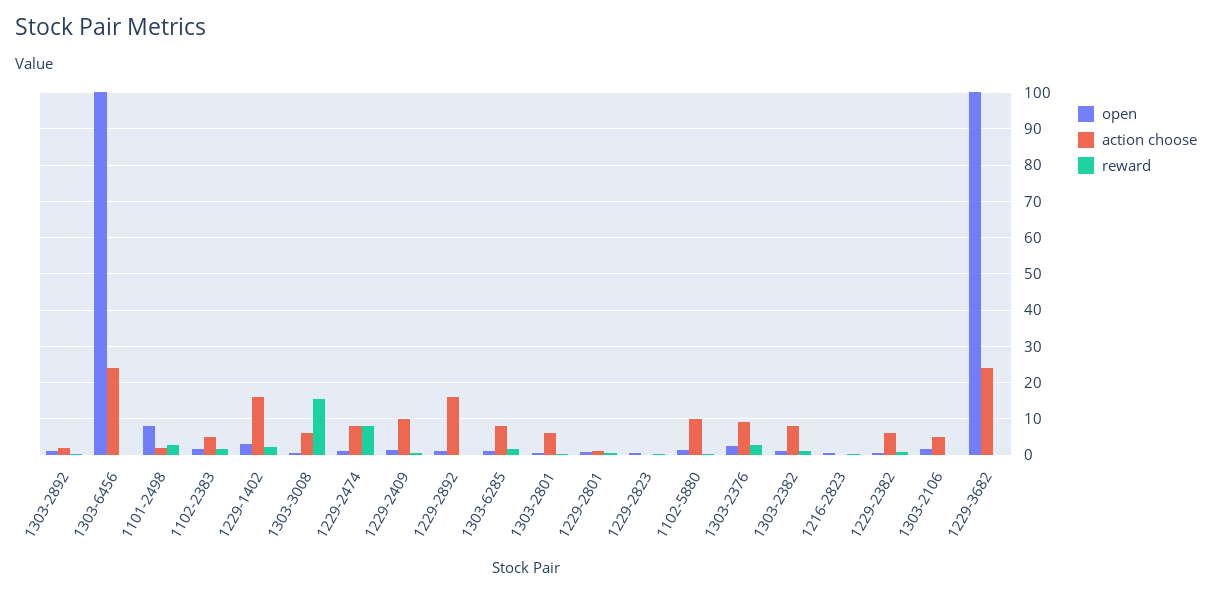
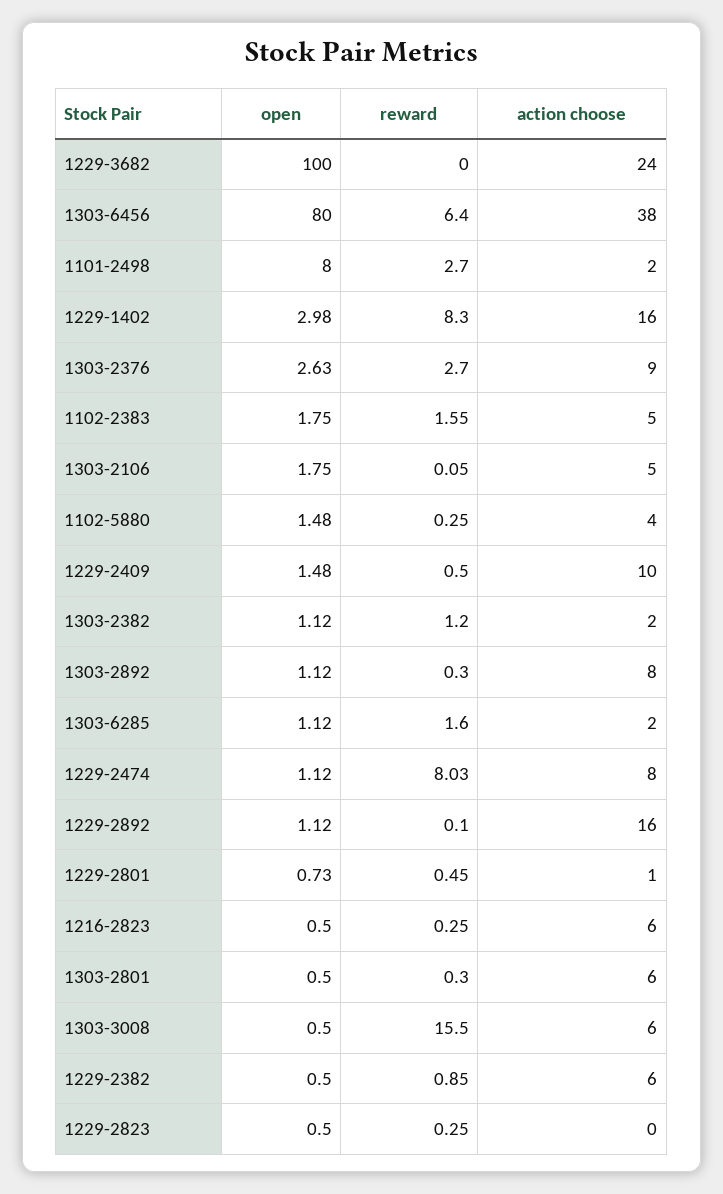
action choose, 1303-2892: 2 -> 8
open, 1303-6456: 100 -> 80
action choose, 1303-6456: 24 -> 38
reward, 1303-6456: 0 -> 6.4
reward, 1229-1402: 2 -> 8.3
action choose, 1303-6285: 8 -> 2
action choose, 1102-5880: 10 -> 4
action choose, 1303-2382: 8 -> 2
action choose, 1216-2823: 0 -> 6

